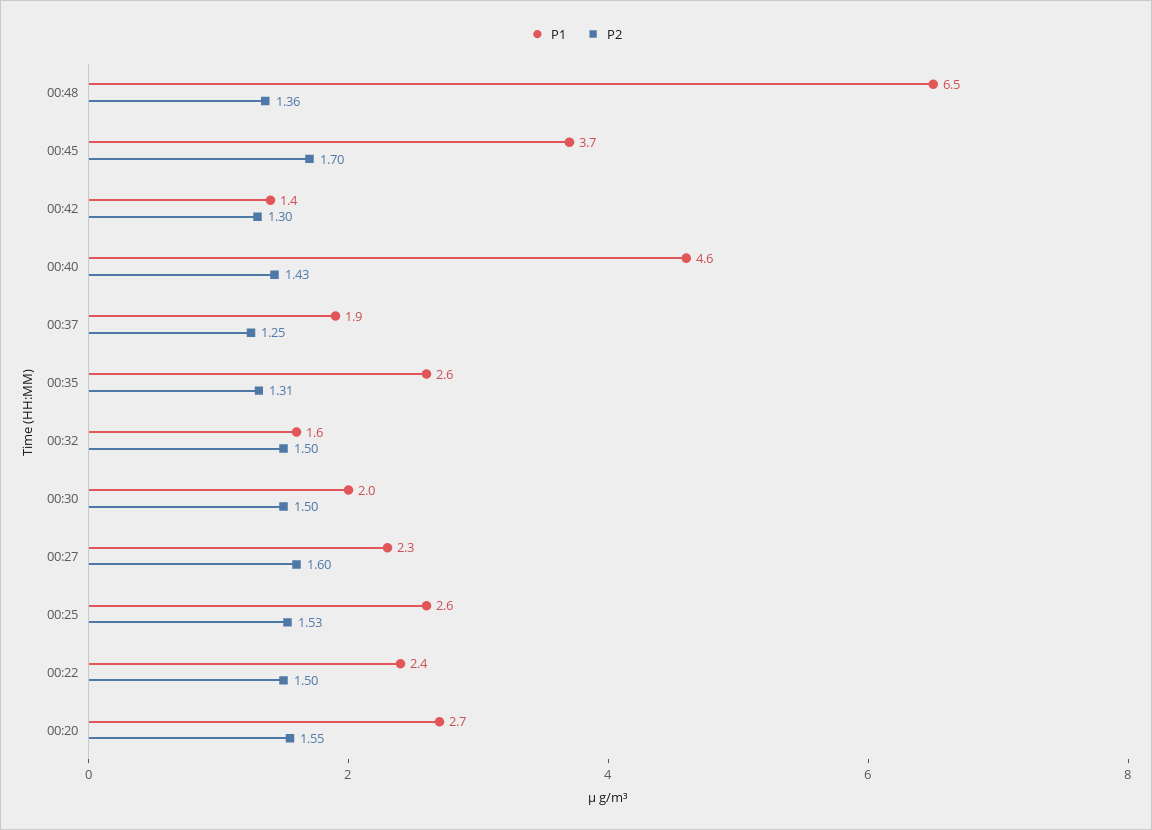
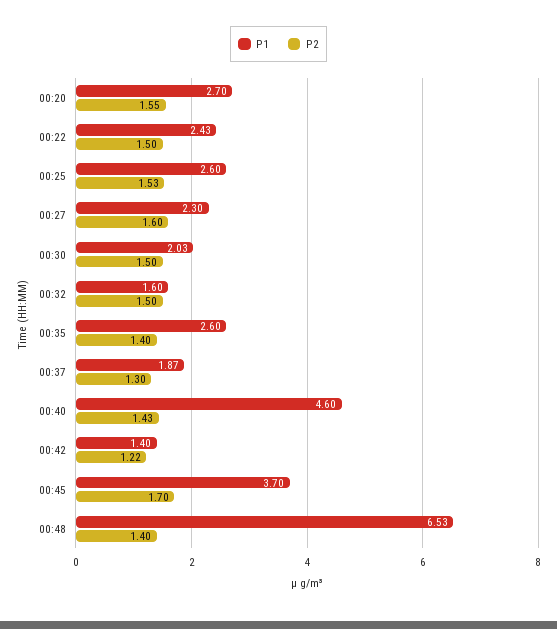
P2, 00:48: 1.36 -> 1.4
P2, 00:42: 1.3 -> 1.22
P2, 00:37: 1.25 -> 1.3
P2, 00:35: 1.31 -> 1.4

